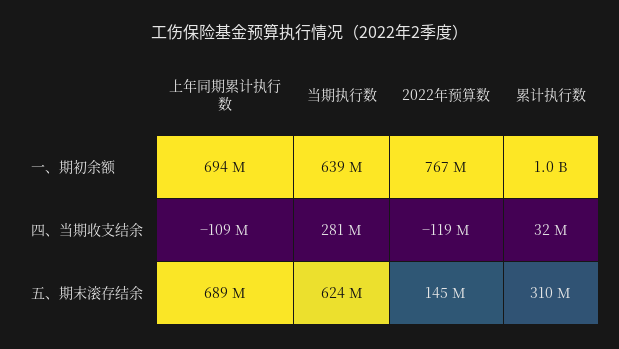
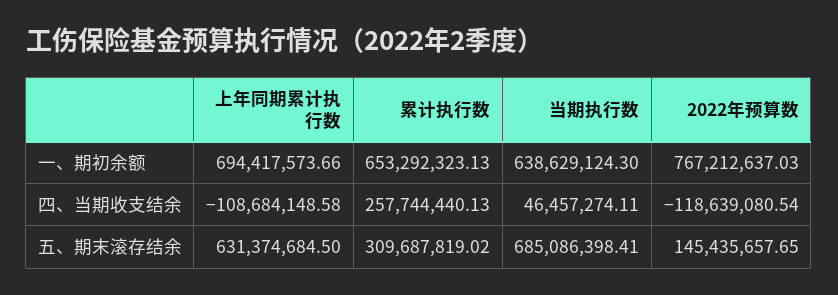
累计执行数, 一、期初余额: 1000000000 -> 653292323.13
当期执行数, 四、当期收支结余: 281000000 -> 46457274.11
累计执行数, 四、当期收支结余: 32000000 -> 257744440.13
上年同期累计执行数, 五、期末滚存结余: 689000000 -> 631374684.5
当期执行数, 五、期末滚存结余: 624000000 -> 685086398.41

